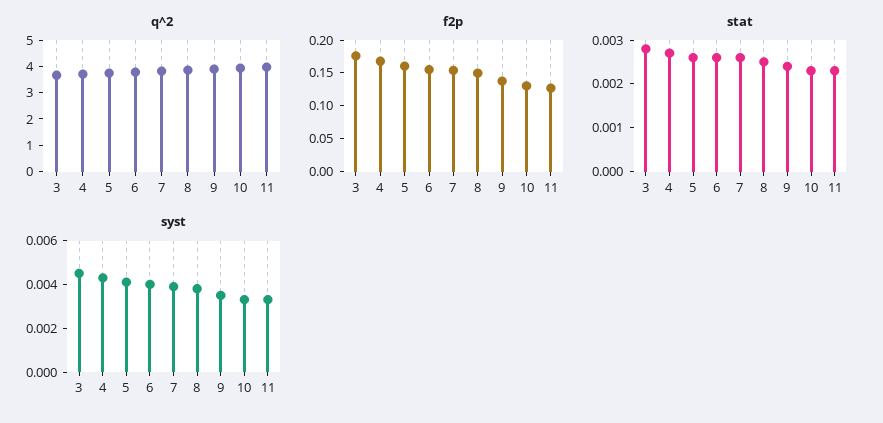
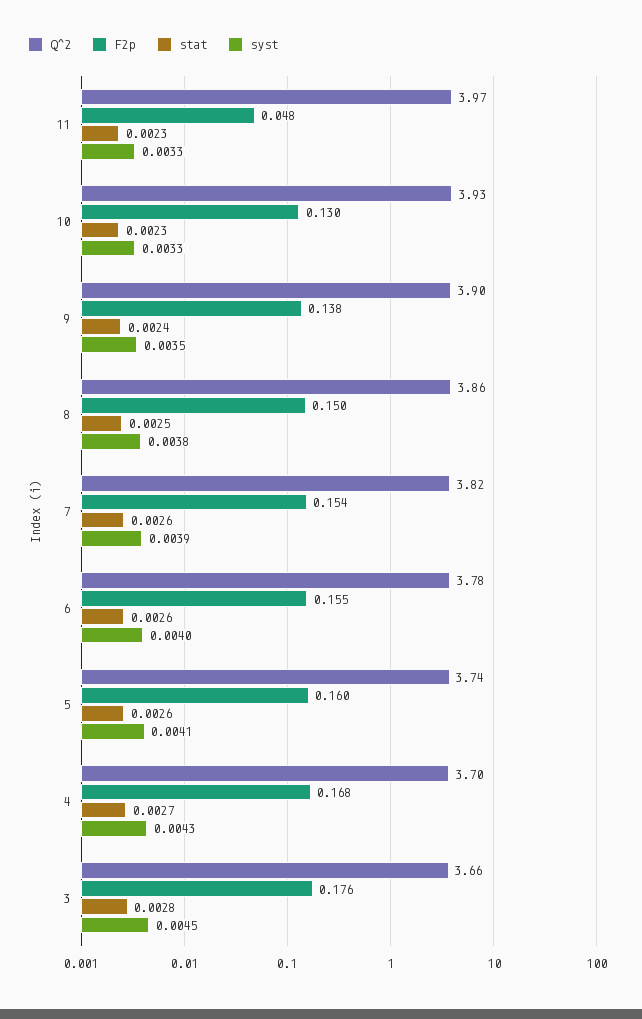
f2p, 11: 0.125 -> 0.048

